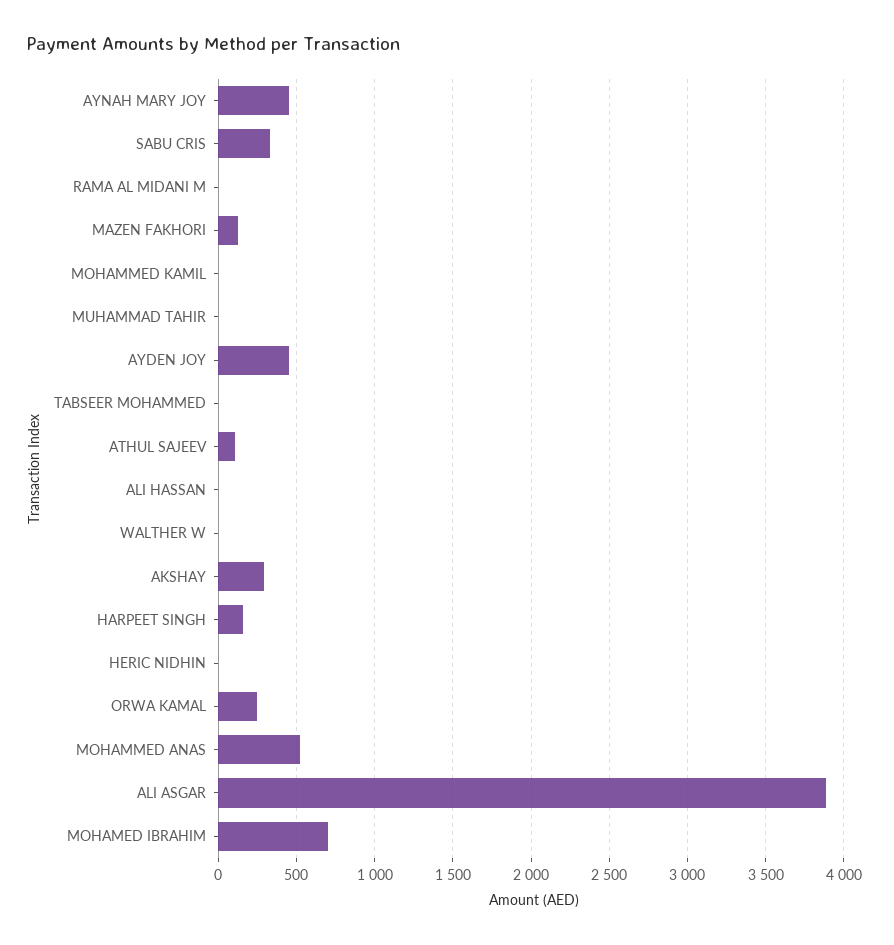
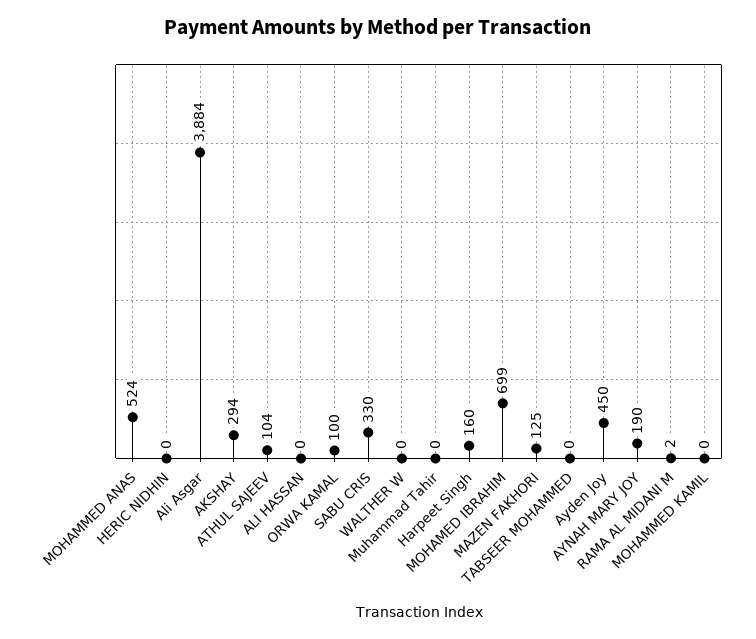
AYNAH MARY JOY: 450 -> 190
ORWA KAMAL: 250 -> 100

